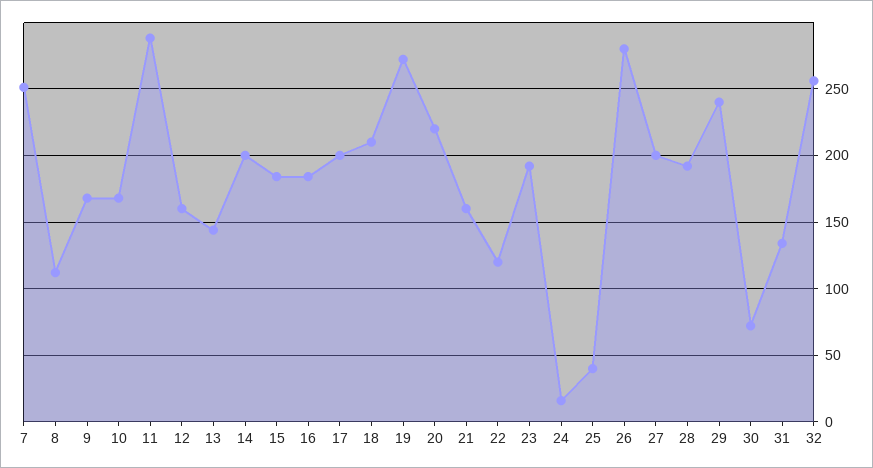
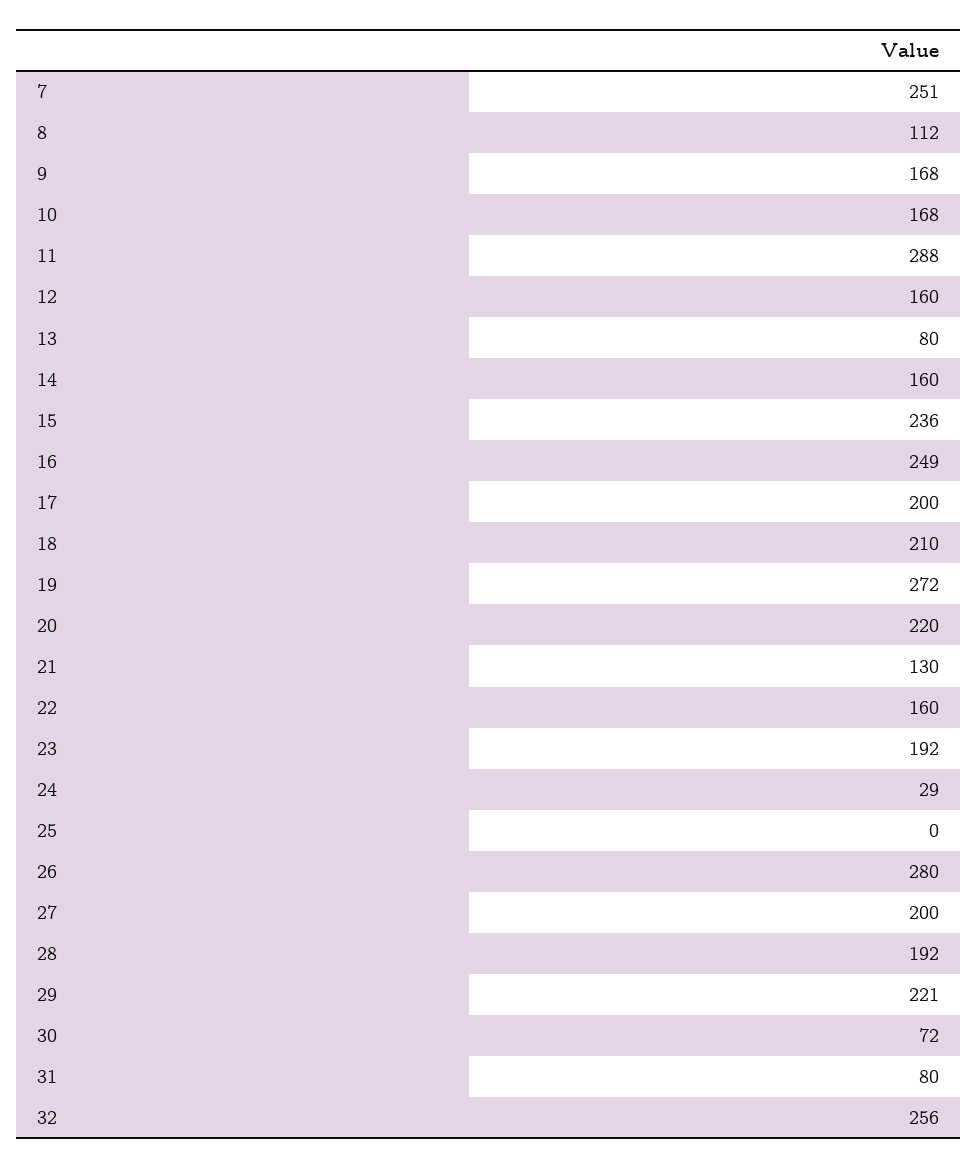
13: 145 -> 80
14: 200 -> 160
15: 185 -> 236
16: 185 -> 249
21: 160 -> 130
22: 120 -> 160
24: 15 -> 29
25: 40 -> 0
29: 240 -> 221
31: 135 -> 80

